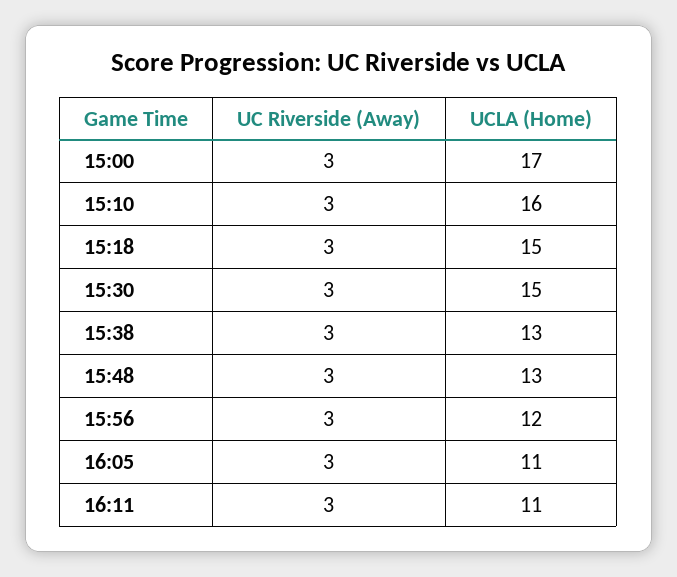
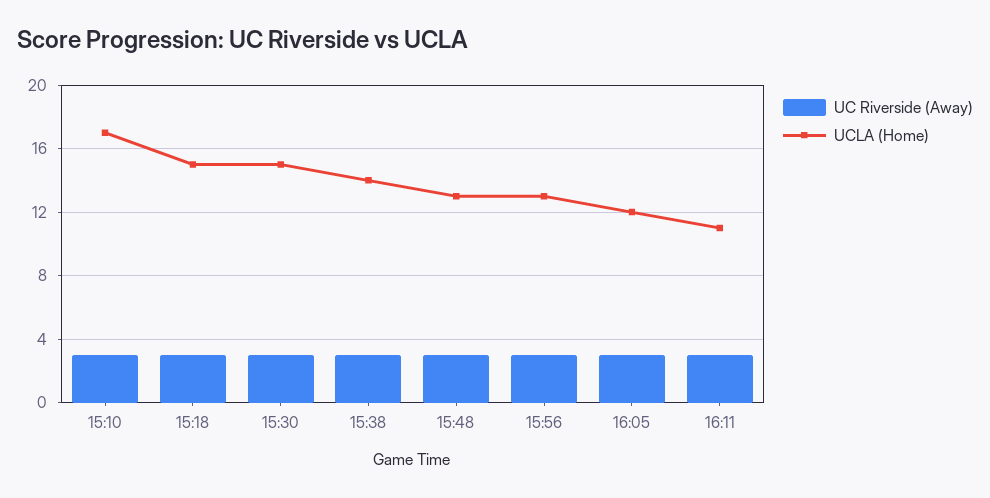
UC Riverside (Away), 15:00: 3 -> none
UCLA (Home), 15:00: 17 -> none
UCLA (Home), 15:10: 16 -> 17
UCLA (Home), 15:38: 13 -> 14
UCLA (Home), 15:56: 12 -> 13
UCLA (Home), 16:05: 11 -> 12

